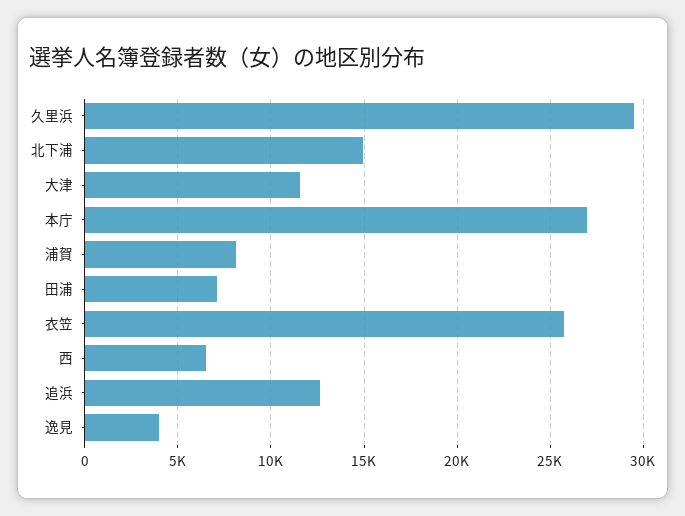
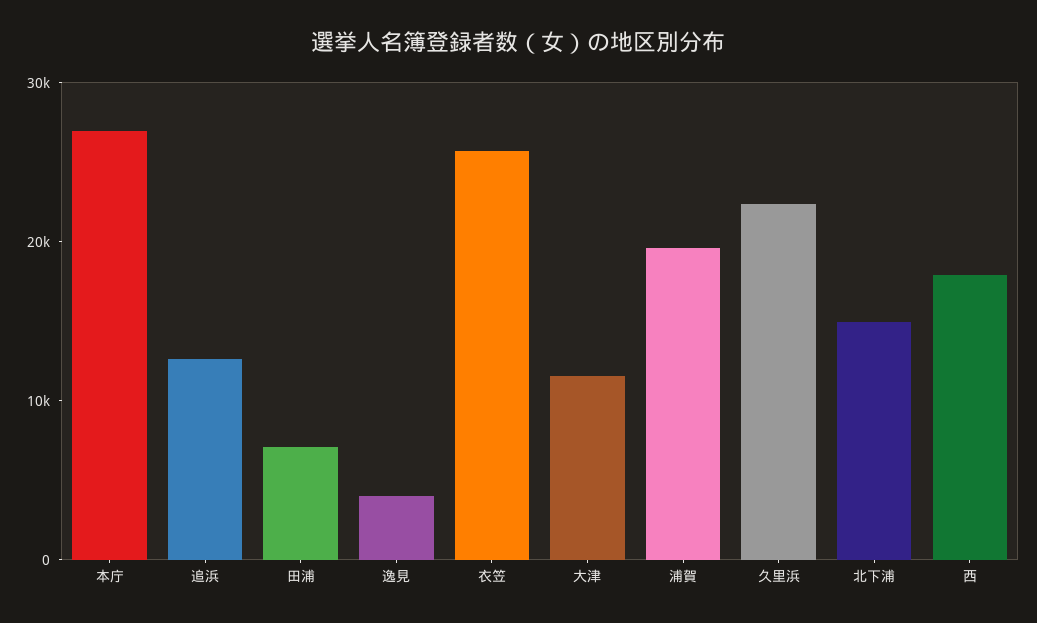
久里浜: 29500 -> 22000
浦賀: 8000 -> 20000
西: 6500 -> 18000

